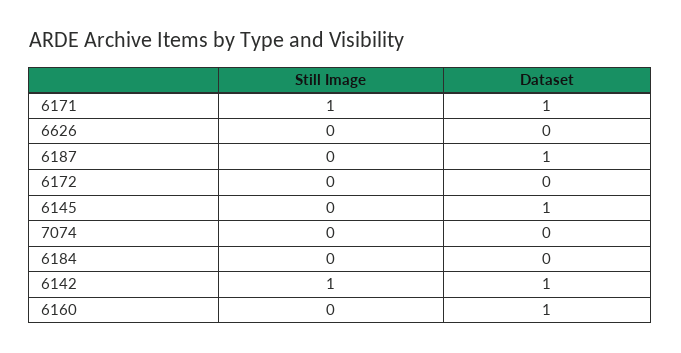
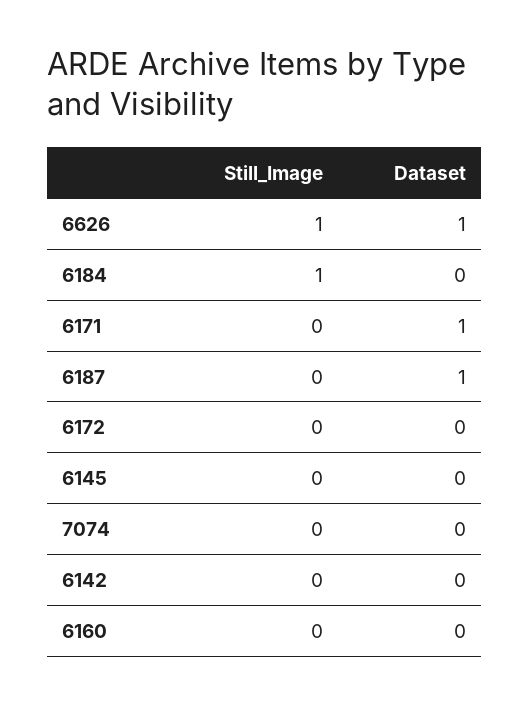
Still Image, 6171: 1 -> 0
Still Image, 6626: 0 -> 1
Dataset, 6626: 0 -> 1
Dataset, 6145: 1 -> 0
Still Image, 6184: 0 -> 1
Still Image, 6142: 1 -> 0
Dataset, 6142: 1 -> 0
Dataset, 6160: 1 -> 0

